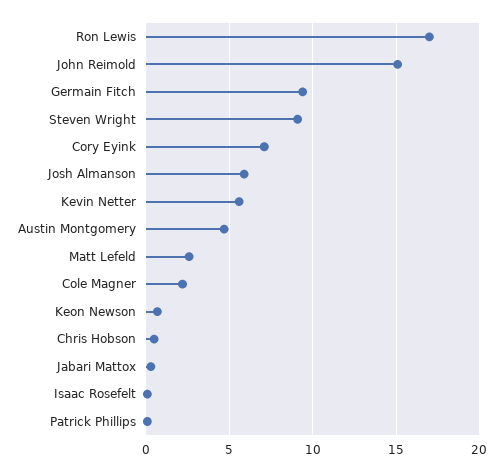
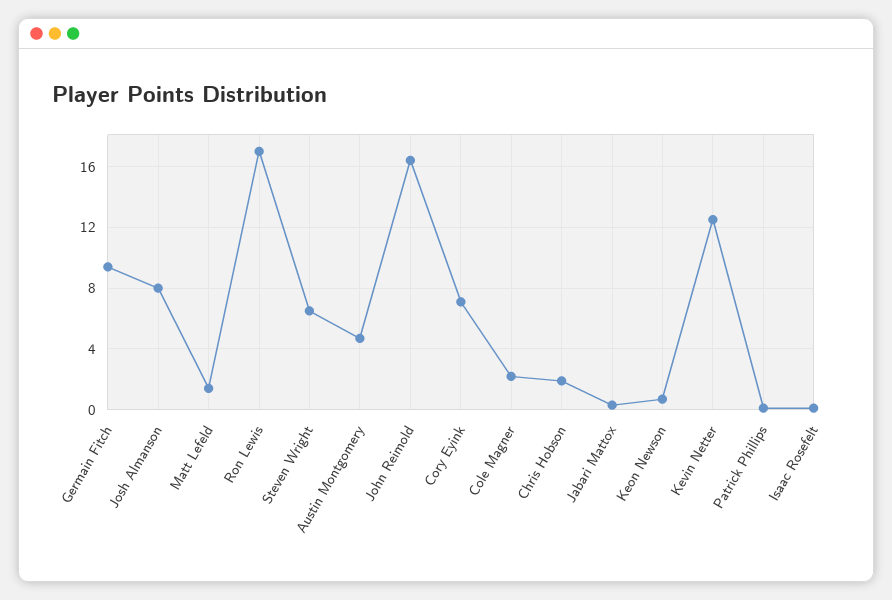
John Reimold: 15 -> 16.5
Steven Wright: 9 -> 6.5
Josh Almanson: 6 -> 8
Kevin Netter: 5.5 -> 12.5
Matt Lefeld: 2.5 -> 1.5
Chris Hobson: 0.5 -> 2

